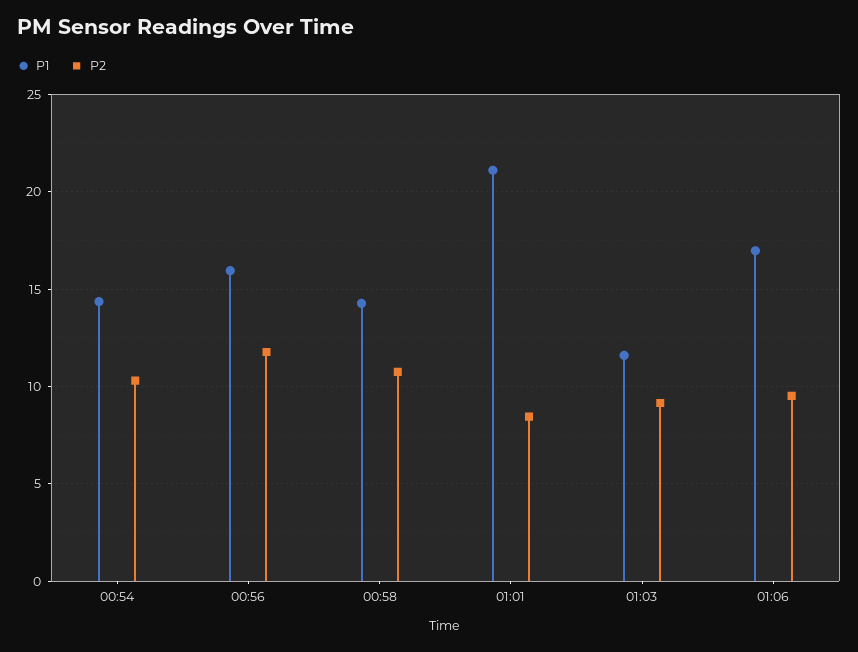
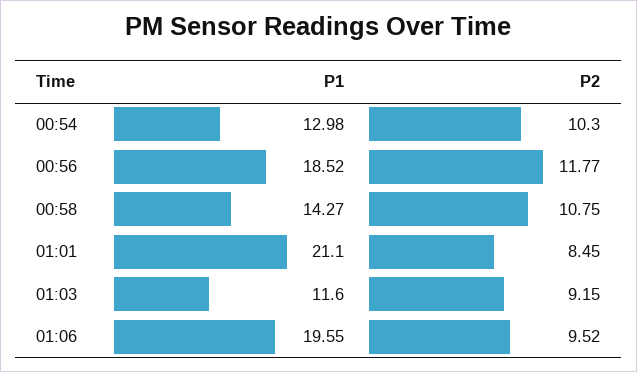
P1, 00:54: 14.5 -> 12.98
P1, 00:56: 16 -> 18.52
P1, 01:06: 17 -> 19.55

